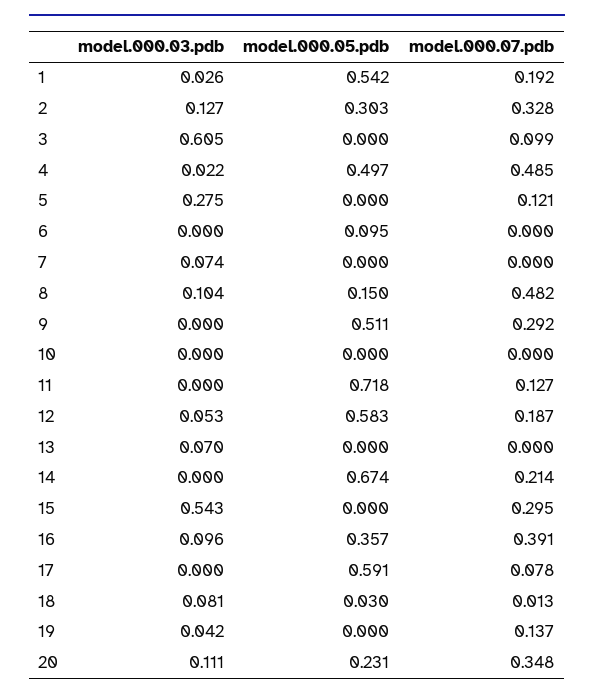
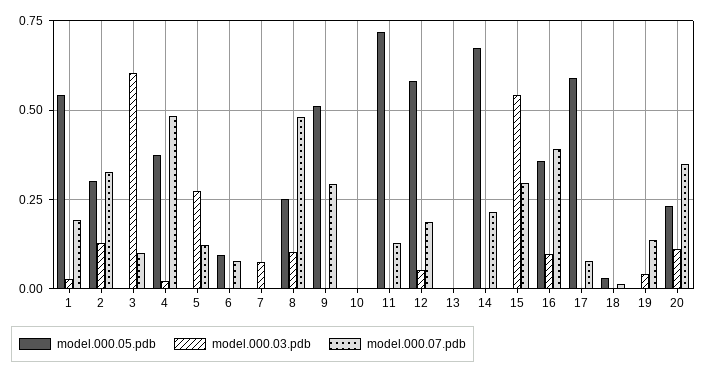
model.000.05.pdb, 4: 0.497 -> 0.375
model.000.07.pdb, 6: 0 -> 0.075
model.000.05.pdb, 8: 0.15 -> 0.25
model.000.03.pdb, 13: 0.07 -> 0
model.000.03.pdb, 18: 0.081 -> 0

